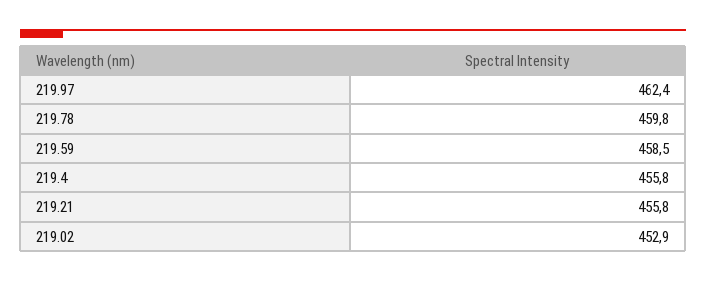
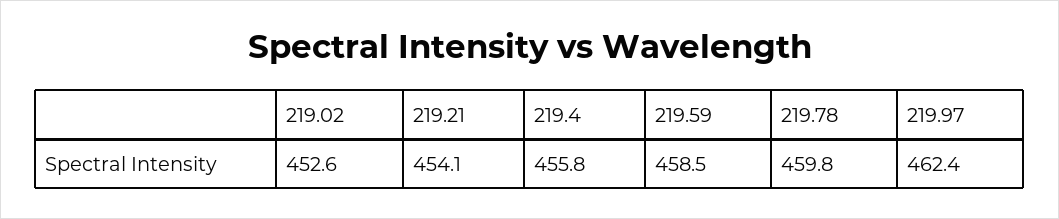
219.21: 455.8 -> 454.1
219.02: 452.9 -> 452.6

